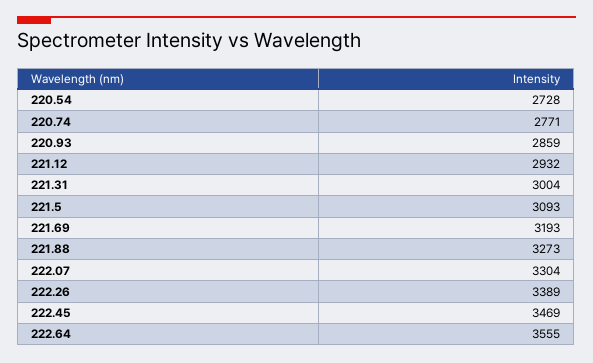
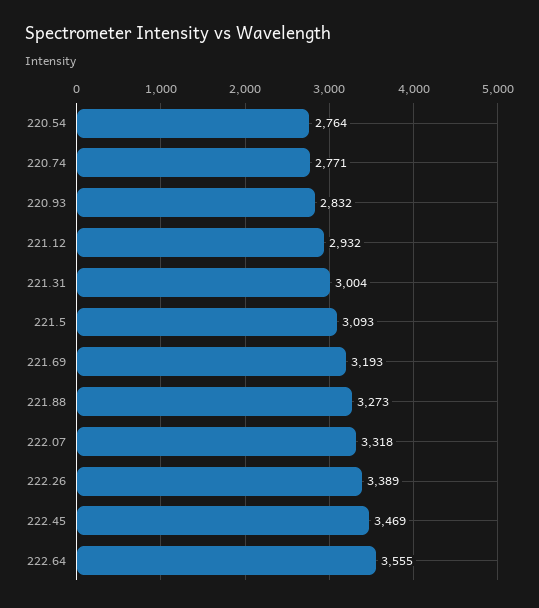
220.54: 2728 -> 2764
220.93: 2859 -> 2832
222.07: 3304 -> 3318

